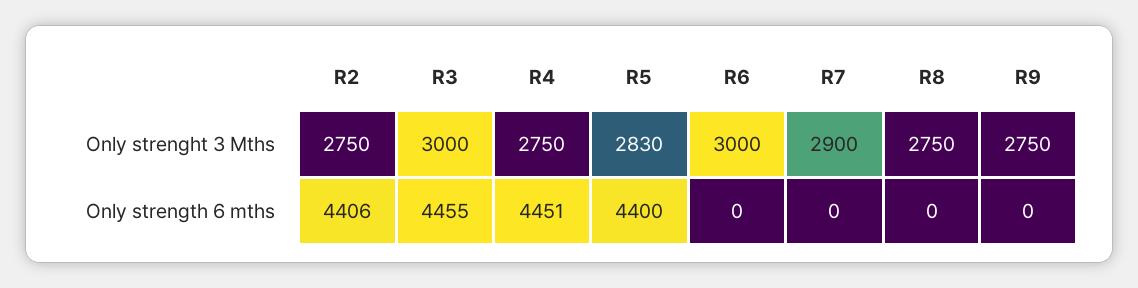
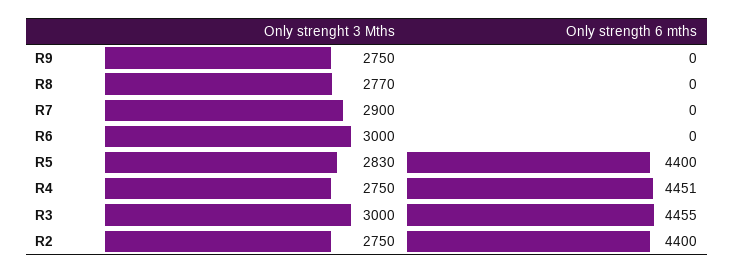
R8, Only strenght 3 Mths: 2750 -> 2770
R2, Only strength 6 mths: 4406 -> 4400

